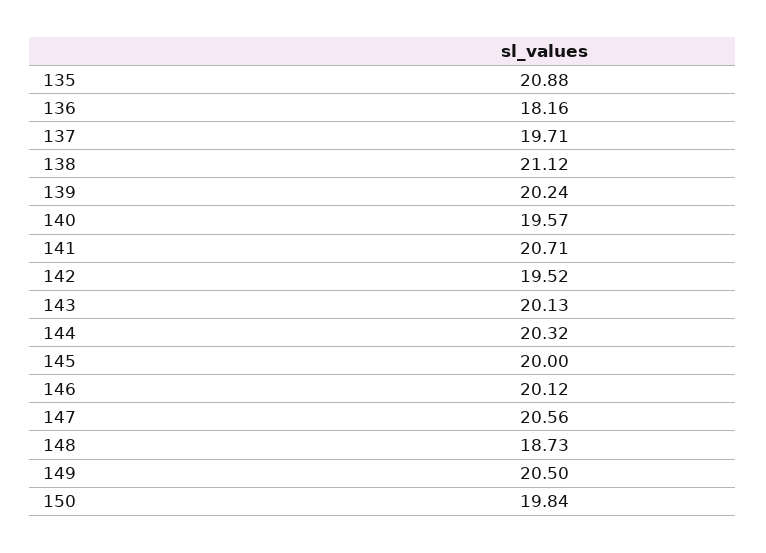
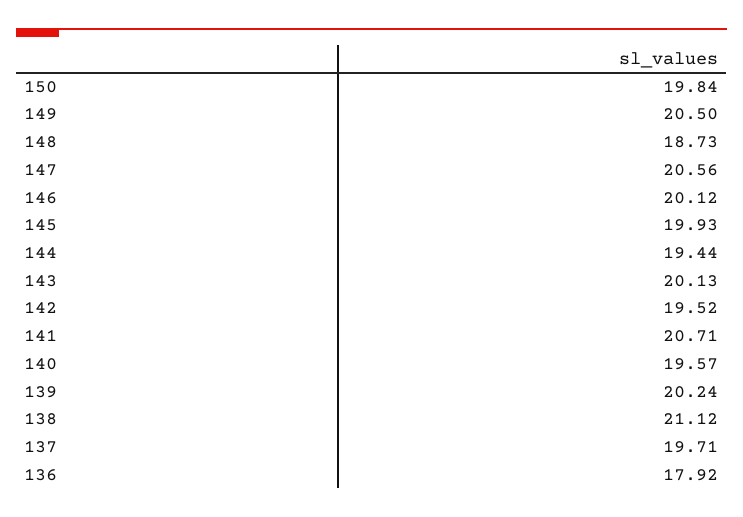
135: 20.88 -> none
136: 18.16 -> 17.92
144: 20.32 -> 19.44
145: 20 -> 19.93

